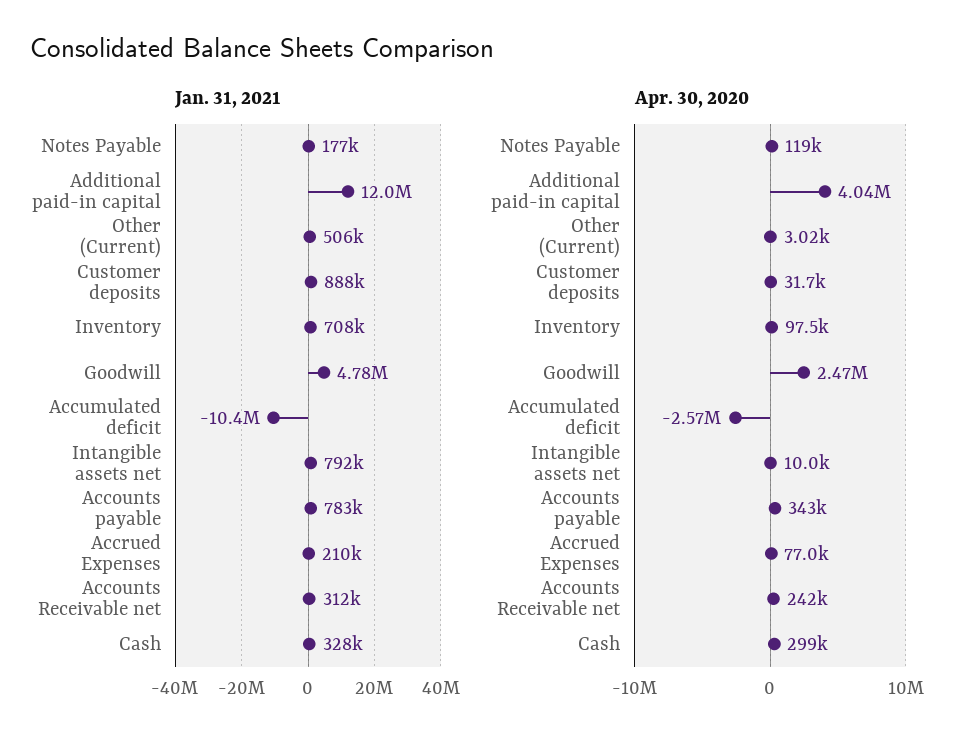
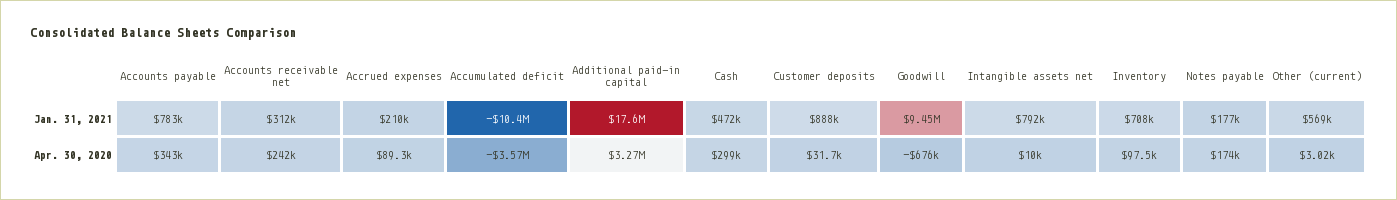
Jan. 31, 2021, Additional paid-in capital: 12000000 -> 17600000
Jan. 31, 2021, Other (Current): 506000 -> 569000
Jan. 31, 2021, Goodwill: 4780000 -> 9450000
Jan. 31, 2021, Cash: 328000 -> 472000
Apr. 30, 2020, Notes Payable: 119000 -> 174000
Apr. 30, 2020, Additional paid-in capital: 4040000 -> 3270000
Apr. 30, 2020, Goodwill: 2470000 -> -676000
Apr. 30, 2020, Accumulated deficit: -2570000 -> -3570000
Apr. 30, 2020, Accrued Expenses: 77000 -> 89300

